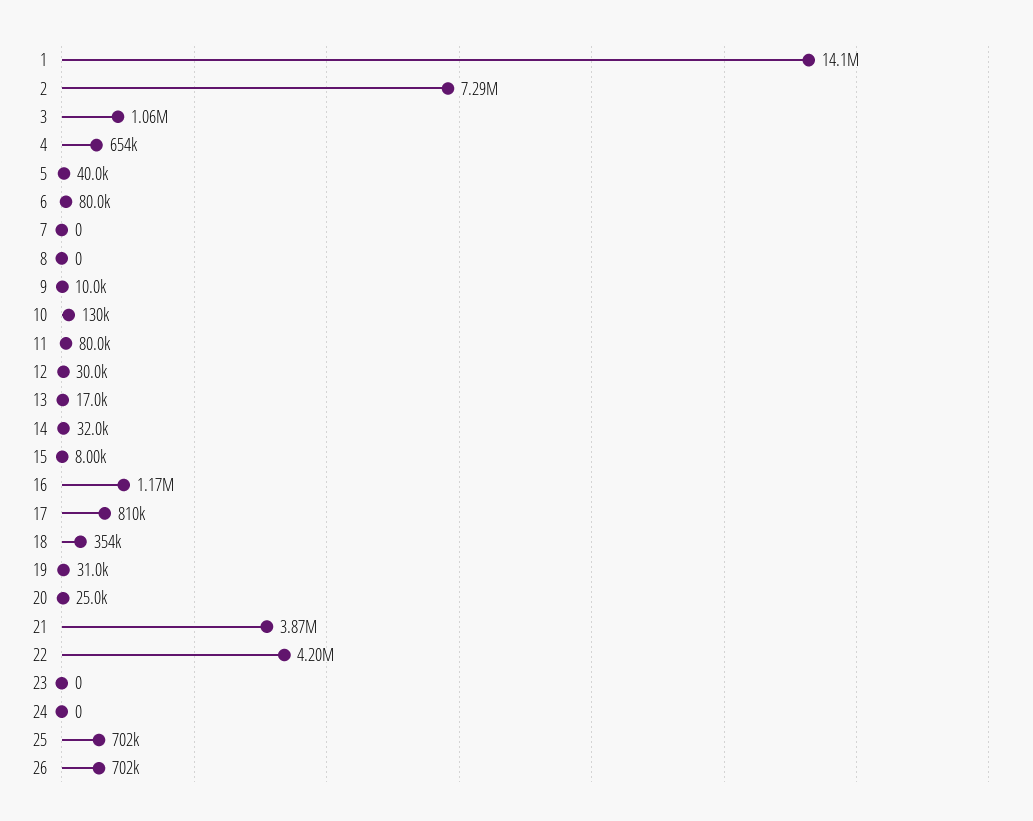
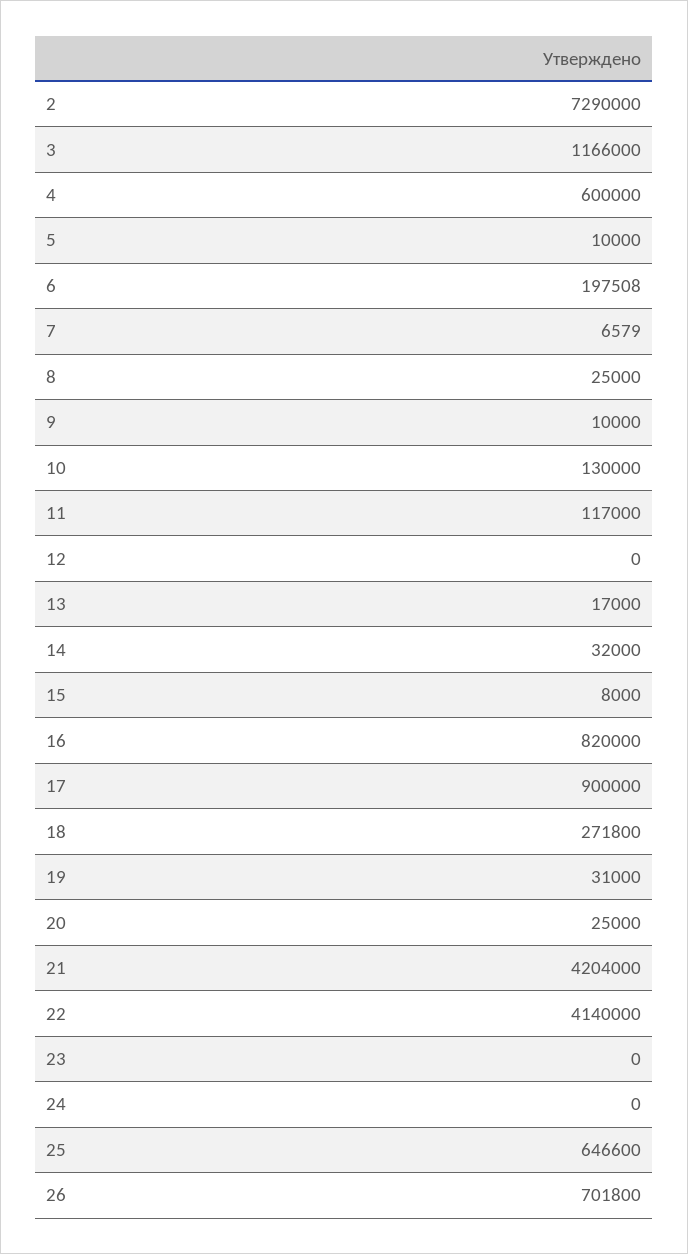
1: 14100000 -> none
3: 1060000 -> 1166000
4: 654000 -> 600000
5: 40000 -> 10000
6: 80000 -> 197508
7: 0 -> 6579
8: 0 -> 25000
11: 80000 -> 117000
12: 30000 -> 0
16: 1170000 -> 820000
17: 810000 -> 900000
18: 354000 -> 271800
21: 3870000 -> 4204000
22: 4200000 -> 4140000
25: 702000 -> 646600

